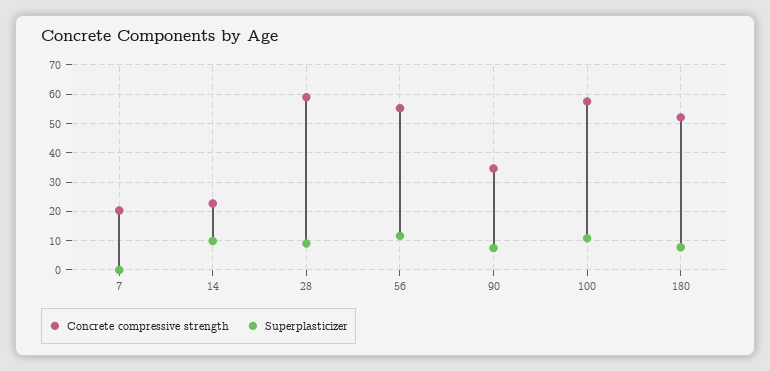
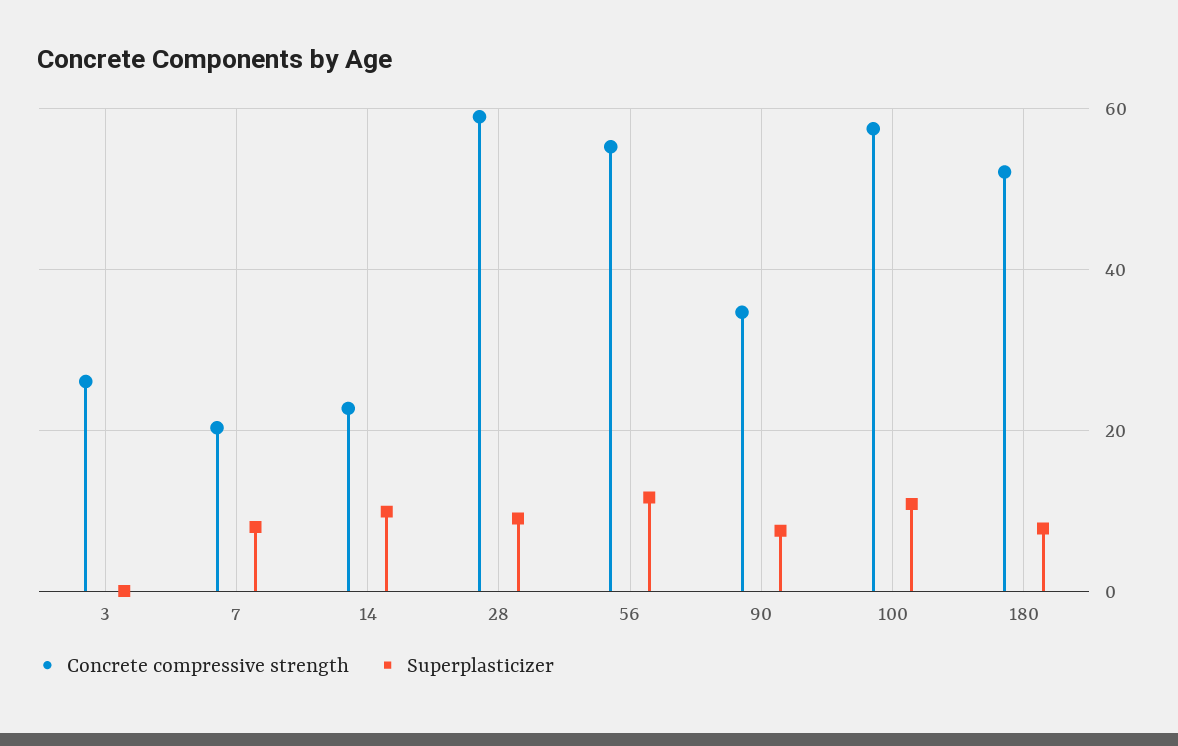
Superplasticizer, 7: 0 -> 8
Concrete compressive strength, 3: none -> 26
Superplasticizer, 3: none -> 0

